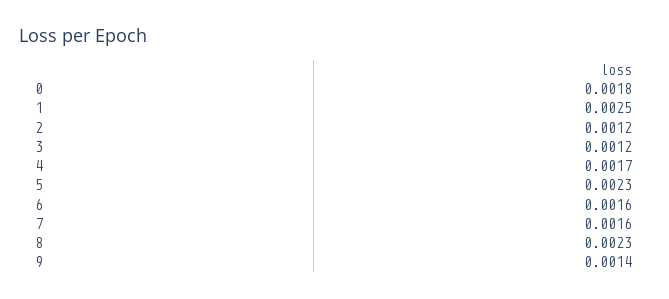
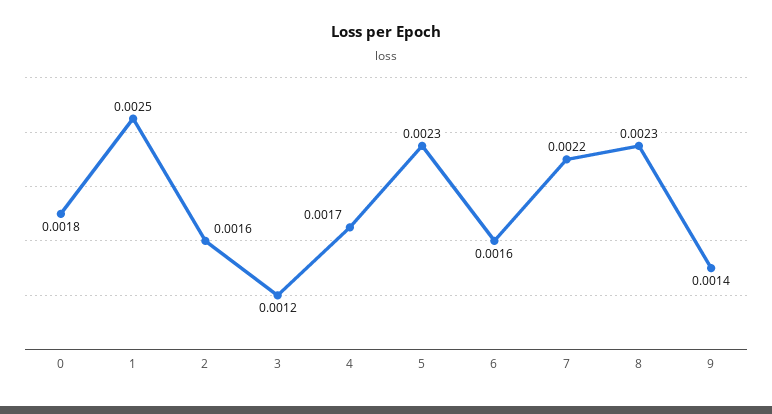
2: 0.0012 -> 0.0016
7: 0.0016 -> 0.0022

